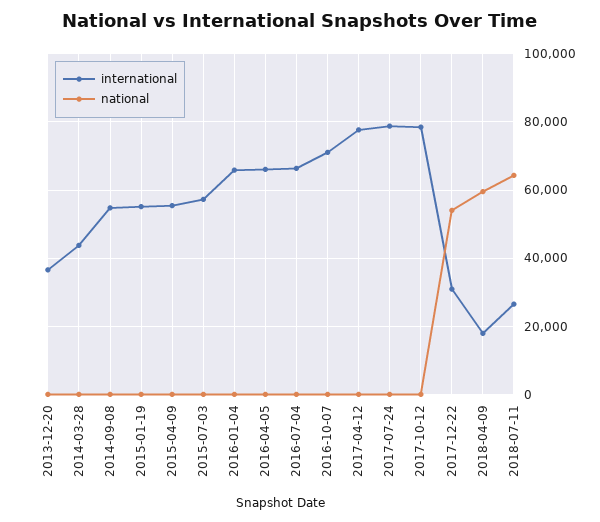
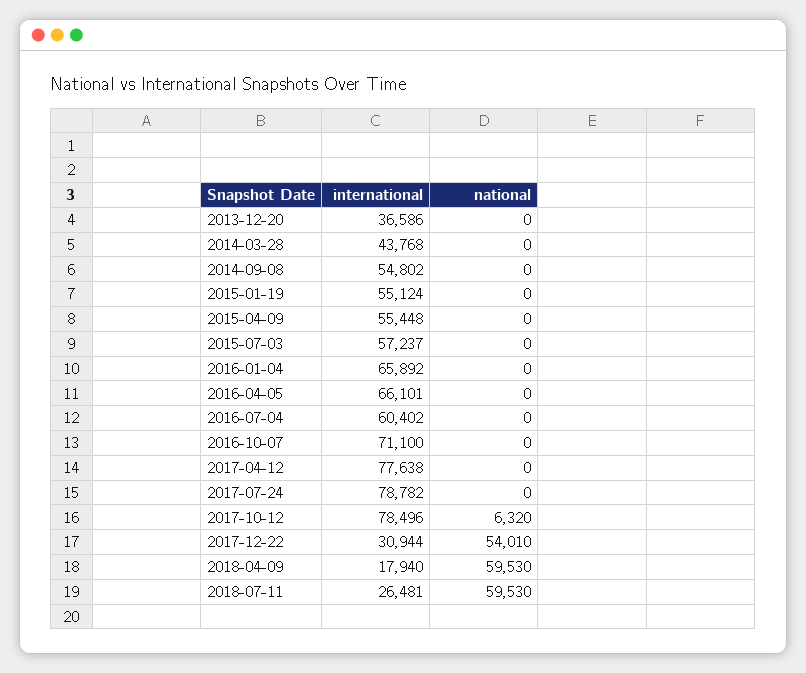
international, 2016-07-04: 66000 -> 60402
national, 2017-10-12: 0 -> 6320
national, 2018-07-11: 64000 -> 59530

